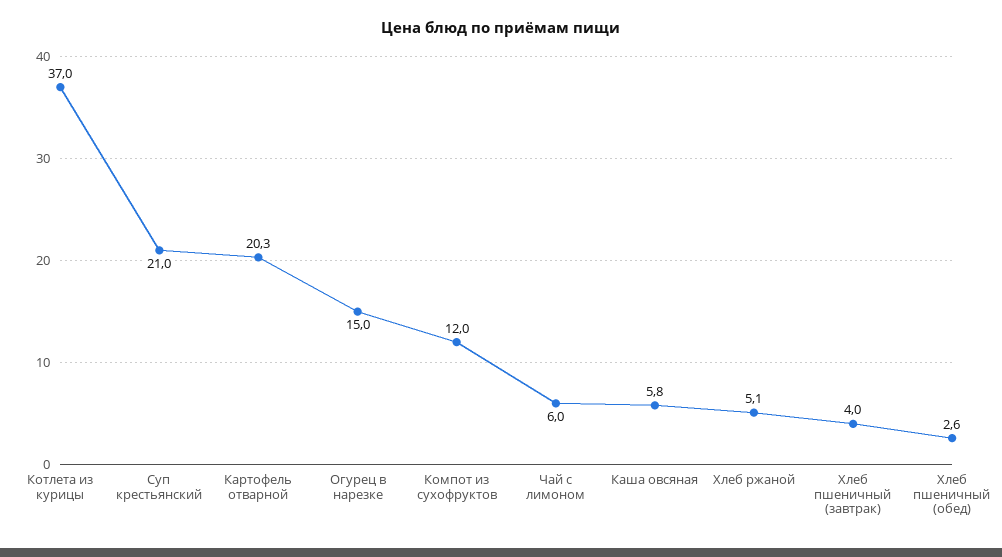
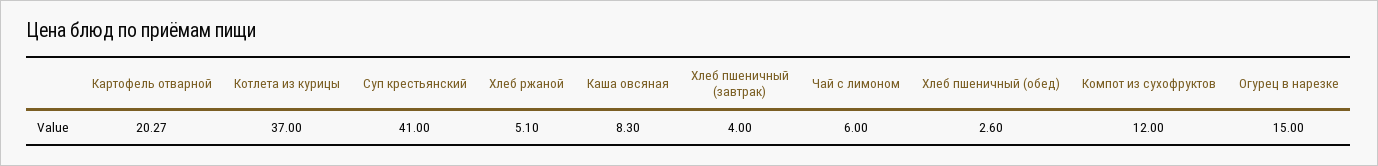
Суп крестьянский: 21 -> 41
Каша овсяная: 5.8 -> 8.3

